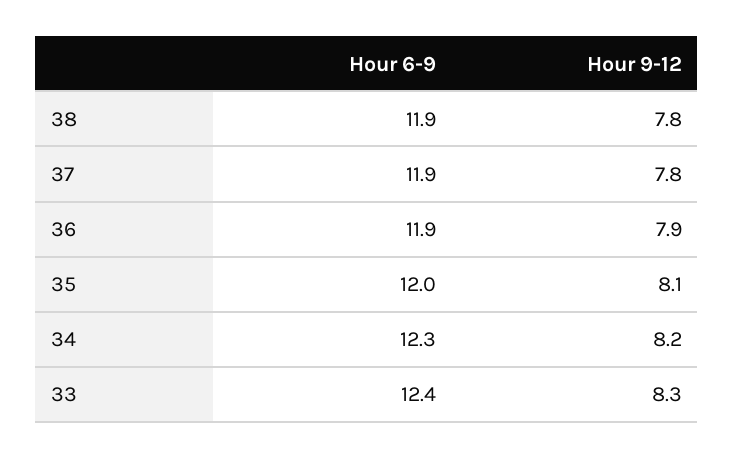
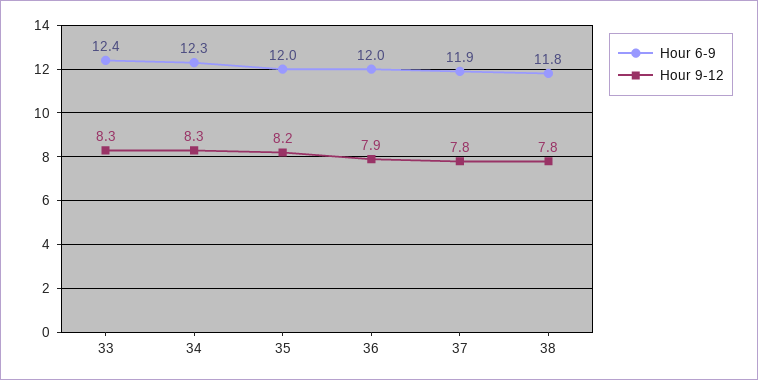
Hour 6-9, 38: 11.9 -> 11.8
Hour 6-9, 36: 11.9 -> 12
Hour 9-12, 35: 8.1 -> 8.2
Hour 9-12, 34: 8.2 -> 8.3

